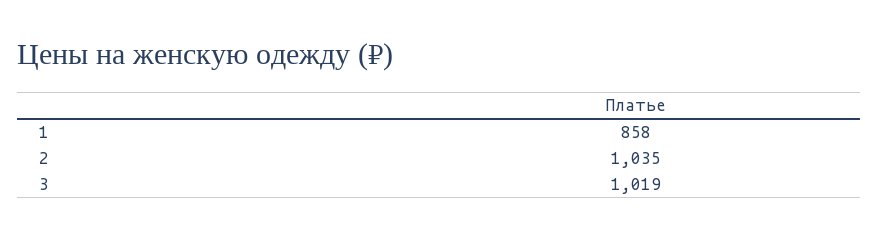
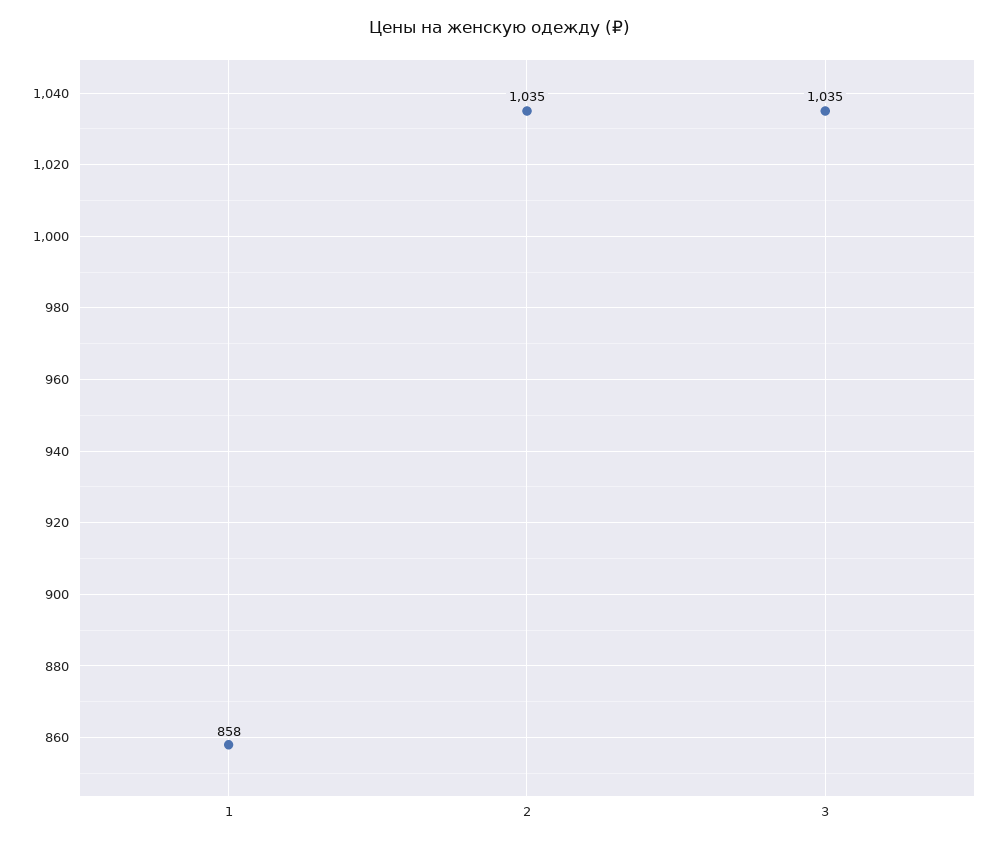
3: 1019 -> 1035

